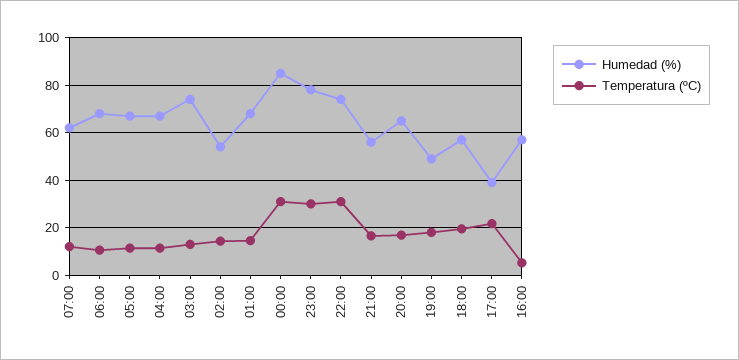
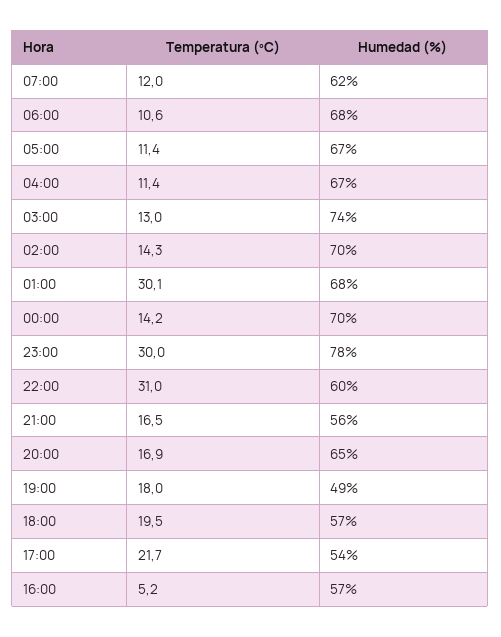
Humedad (%), 02:00: 55 -> 70
Temperatura (ºC), 01:00: 15 -> 30.1
Humedad (%), 00:00: 85 -> 70
Temperatura (ºC), 00:00: 30 -> 14.2
Humedad (%), 22:00: 75 -> 60
Humedad (%), 17:00: 40 -> 54

